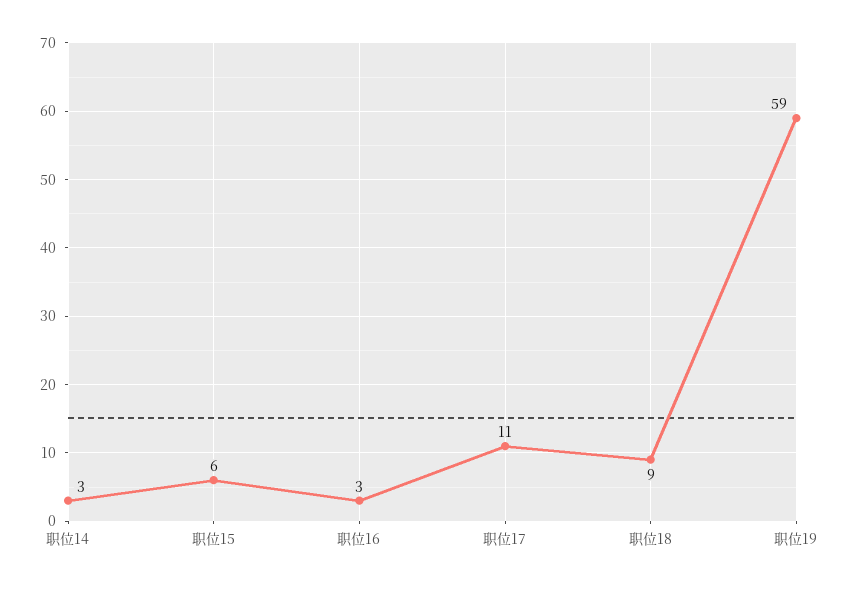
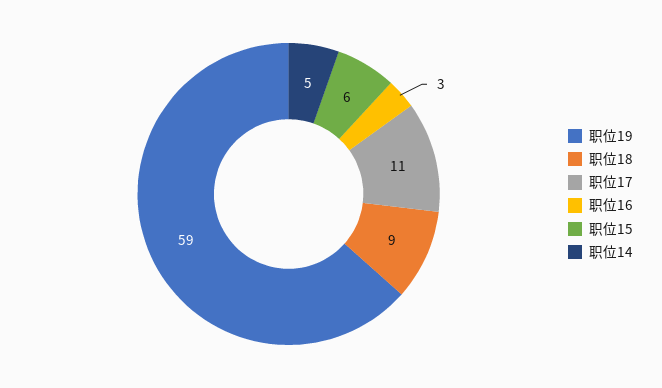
职位14: 3 -> 5

